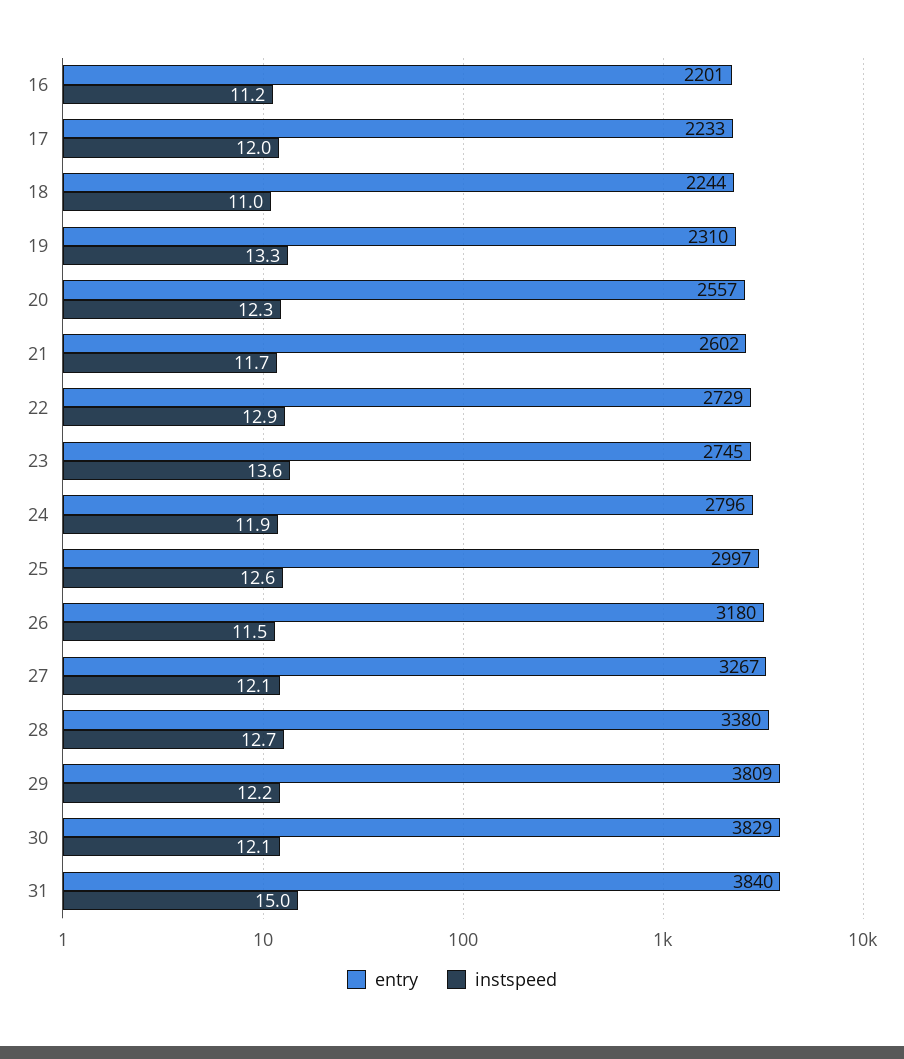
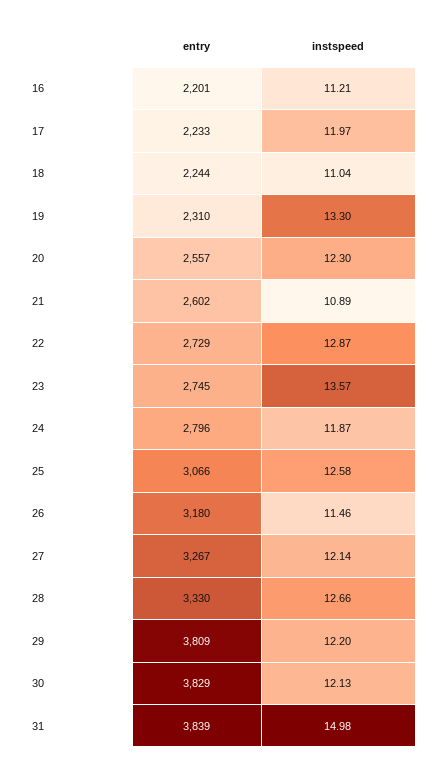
instspeed, 21: 11.7 -> 10.89
entry, 25: 2997 -> 3066
entry, 28: 3380 -> 3330
entry, 31: 3840 -> 3839

